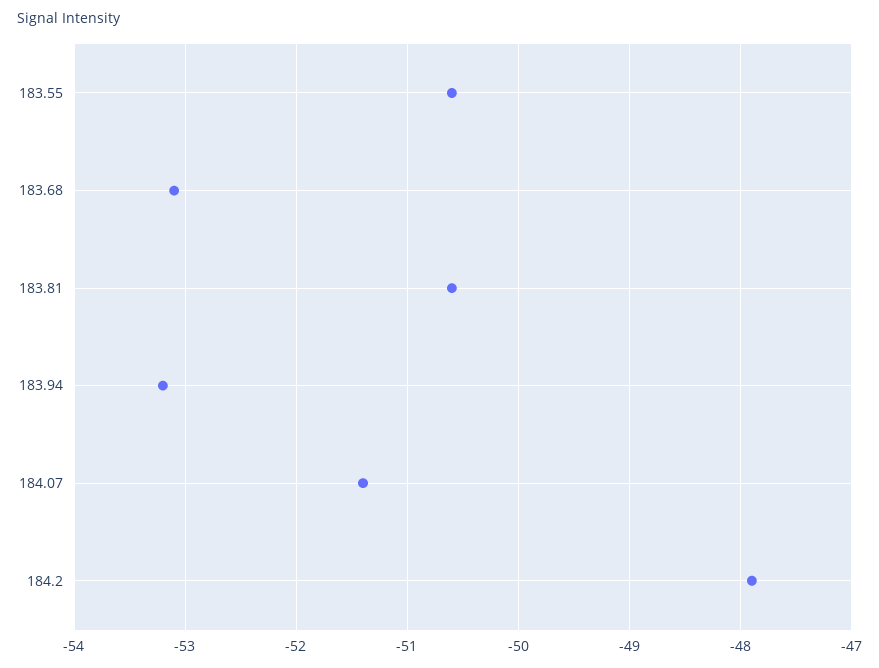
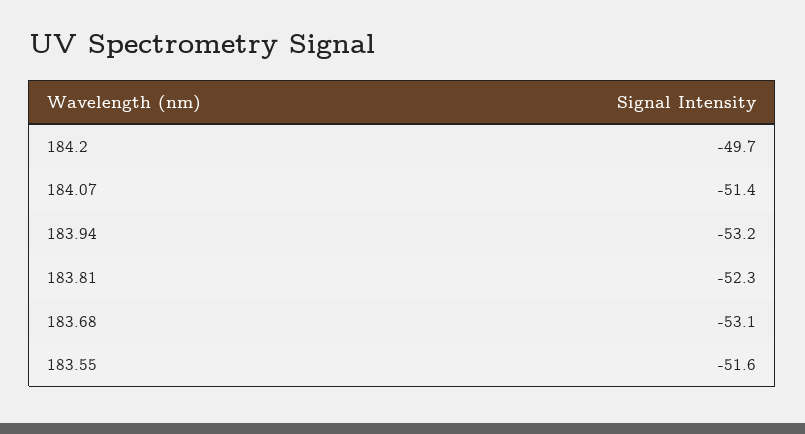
183.55: -50.6 -> -51.6
183.81: -50.6 -> -52.3
184.2: -47.9 -> -49.7

